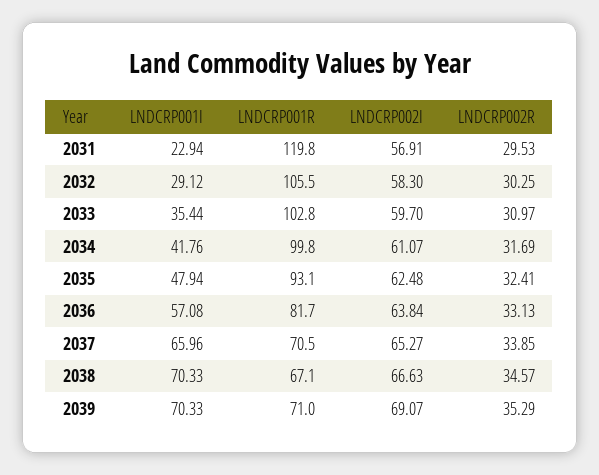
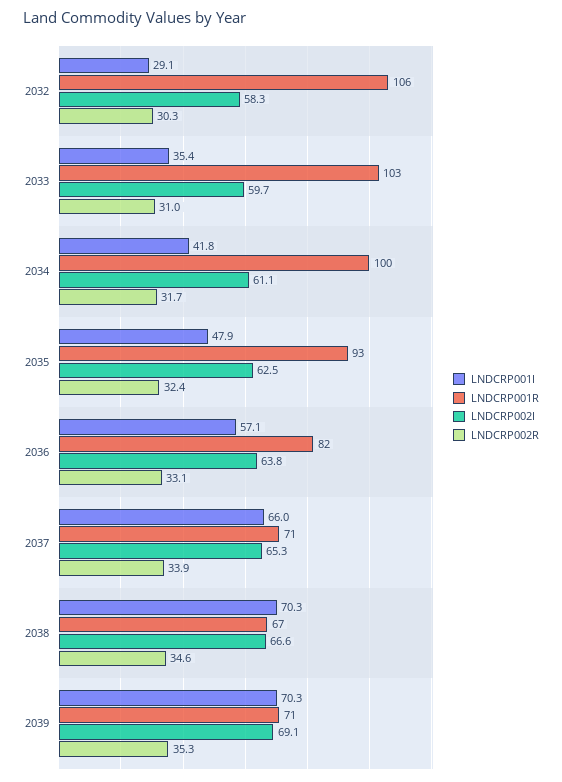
LNDCRP001I, 2031: 22.94 -> none
LNDCRP001R, 2031: 119.8 -> none
LNDCRP002I, 2031: 56.91 -> none
LNDCRP002R, 2031: 29.53 -> none

